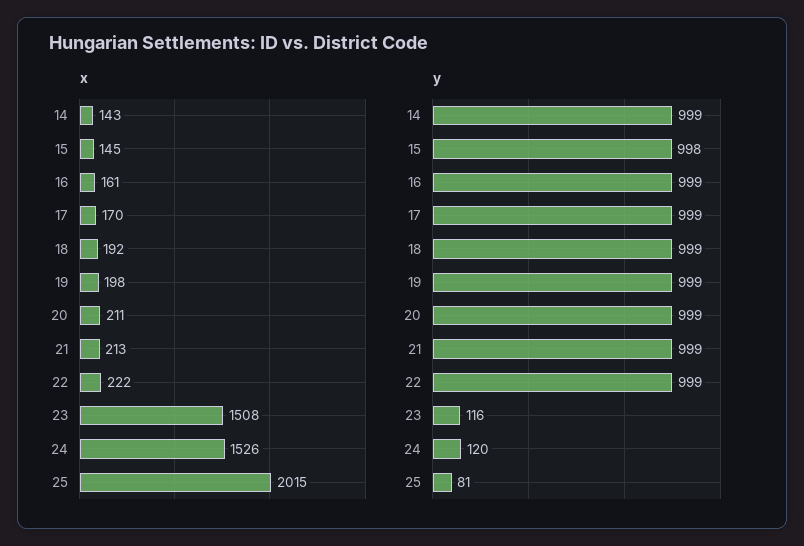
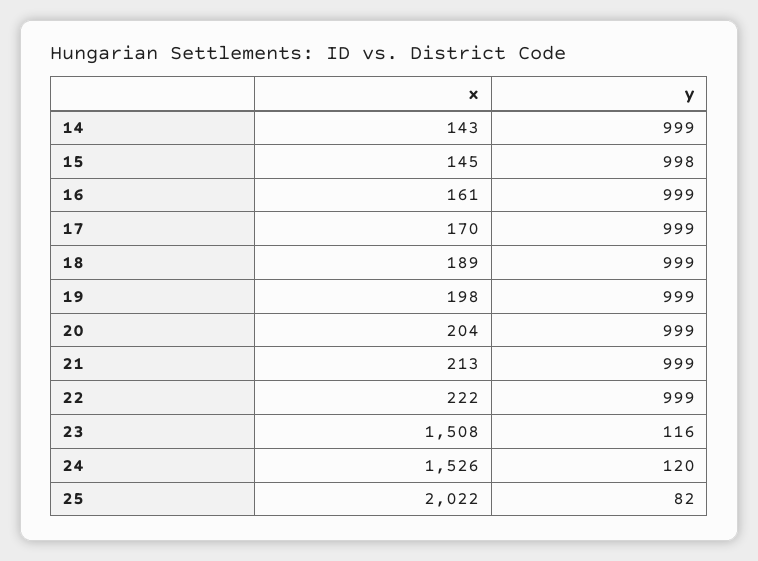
x, 18: 192 -> 189
x, 20: 211 -> 204
x, 25: 2015 -> 2022
y, 25: 81 -> 82

